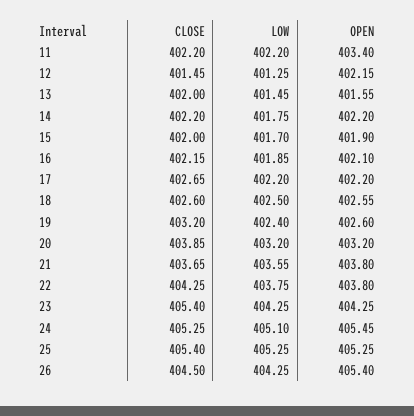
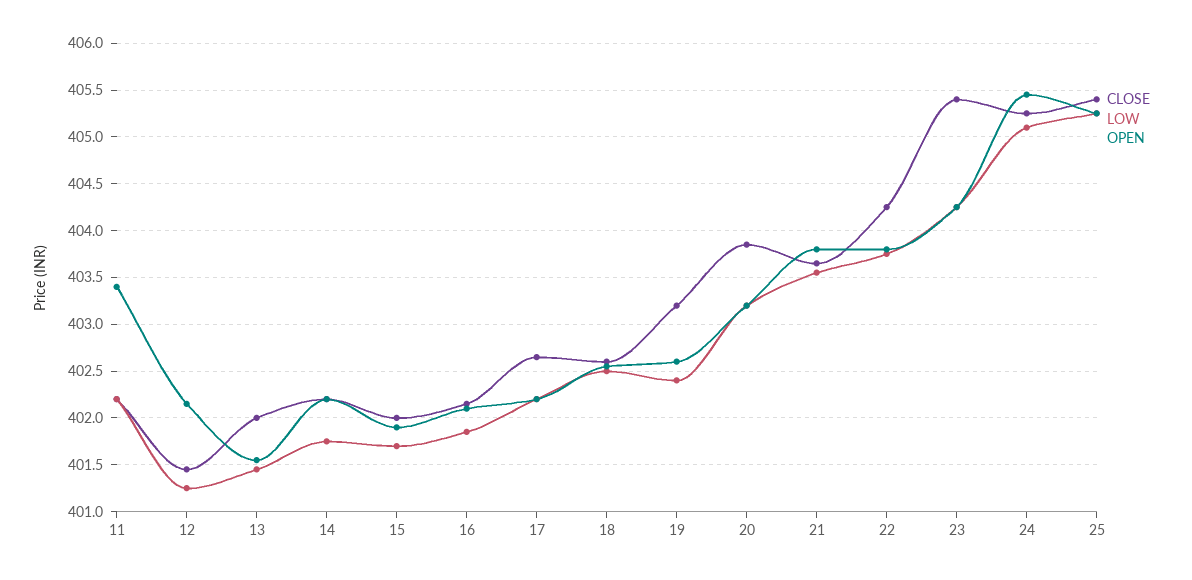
CLOSE, 26: 404.5 -> none
LOW, 26: 404.25 -> none
OPEN, 26: 405.4 -> none

